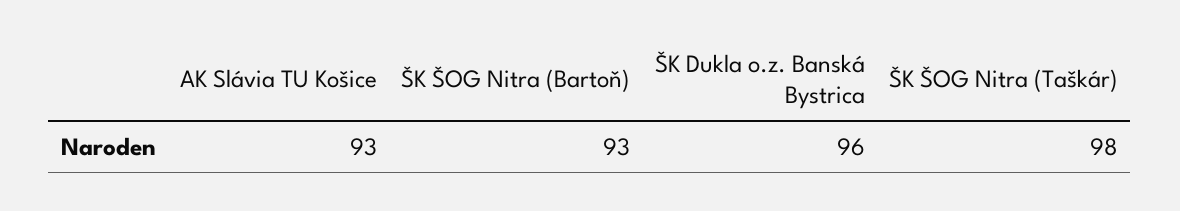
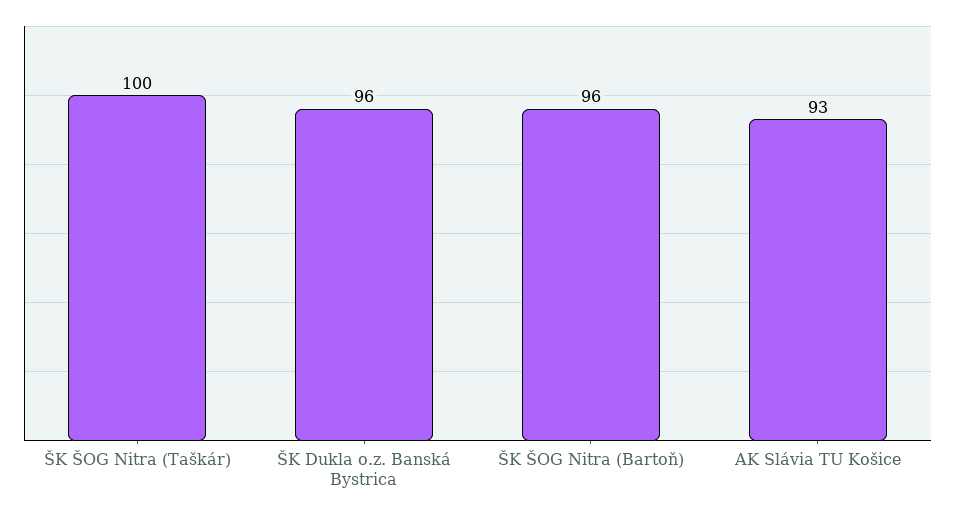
ŠK ŠOG Nitra (Bartoň): 93 -> 96
ŠK ŠOG Nitra (Taškár): 98 -> 100

